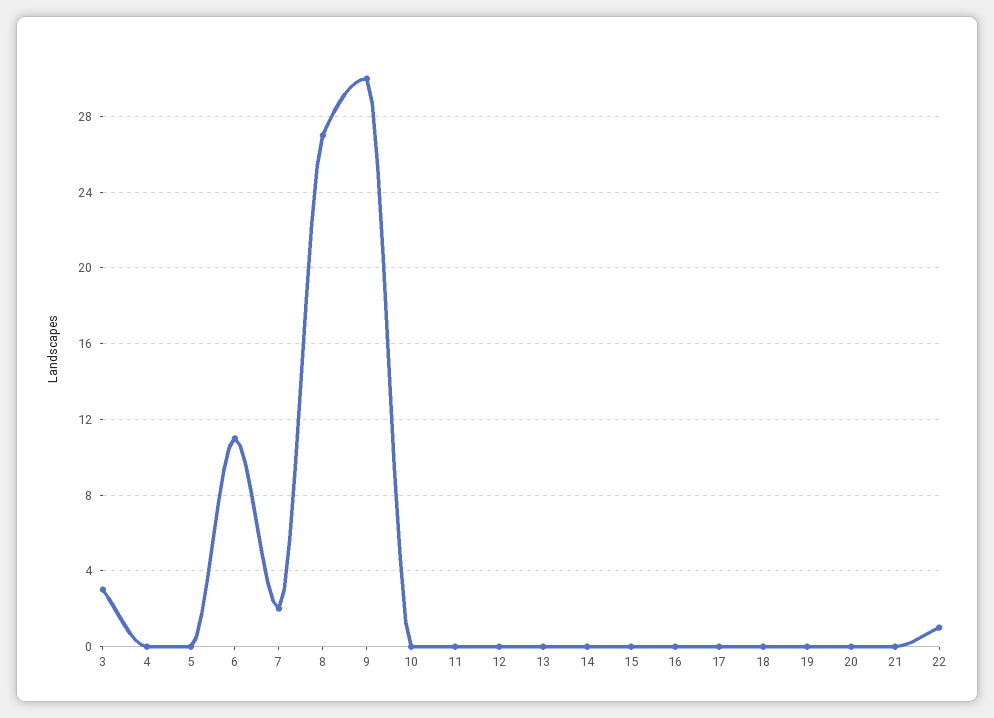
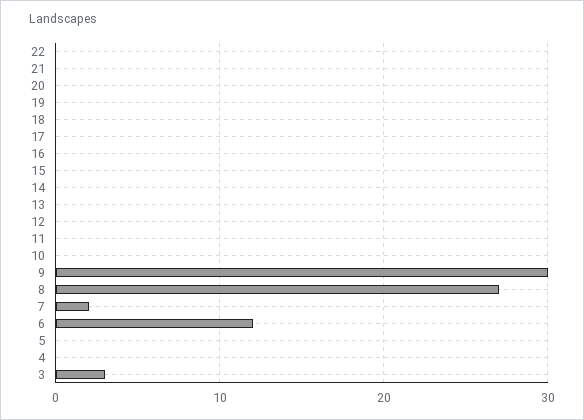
6: 11 -> 12
22: 1 -> 0

